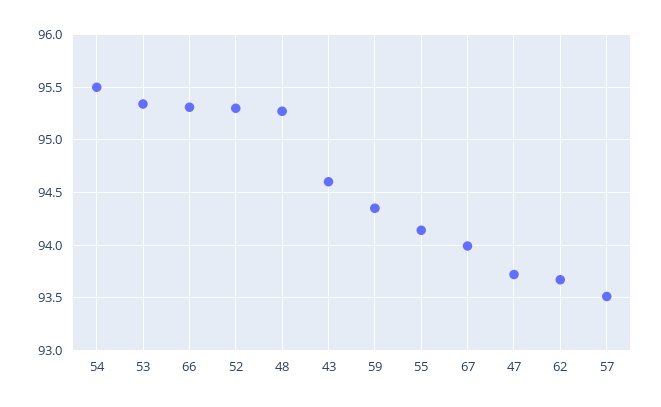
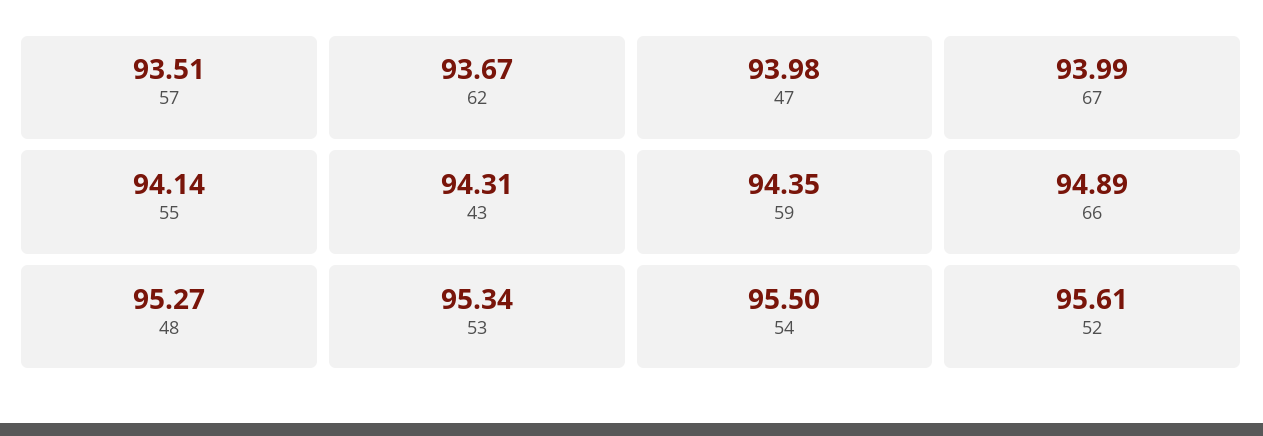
66: 95.3 -> 94.89
52: 95.3 -> 95.61
43: 94.6 -> 94.31
47: 93.7 -> 93.98

